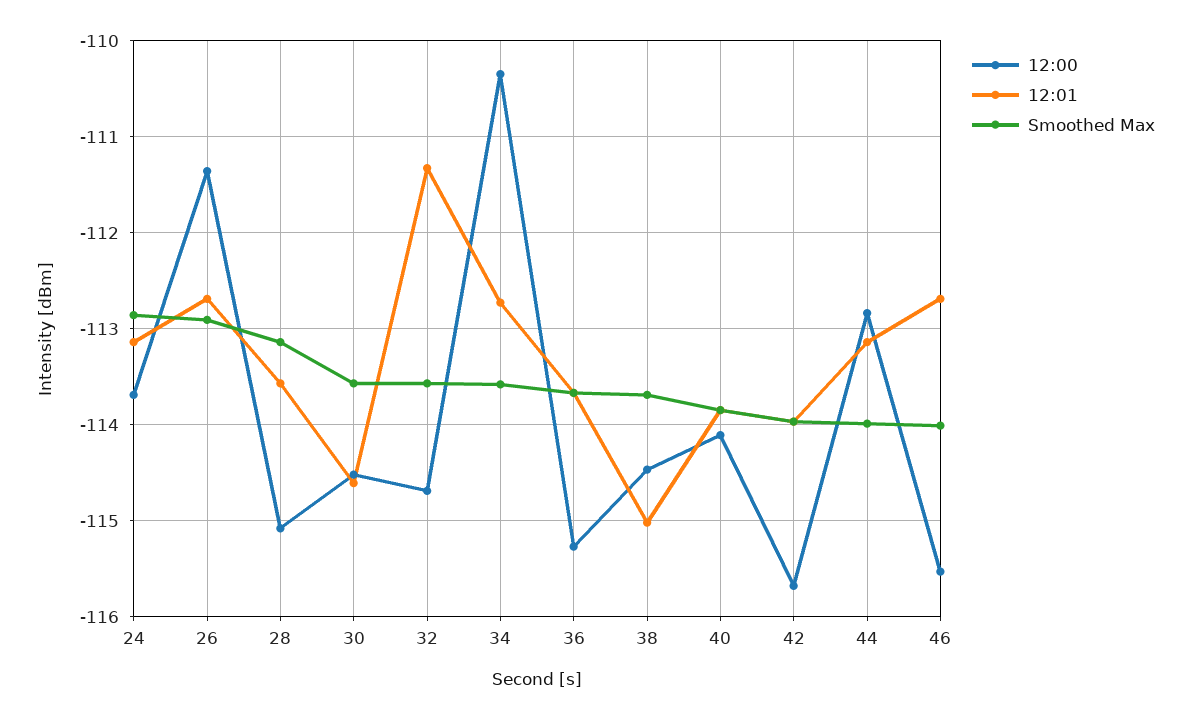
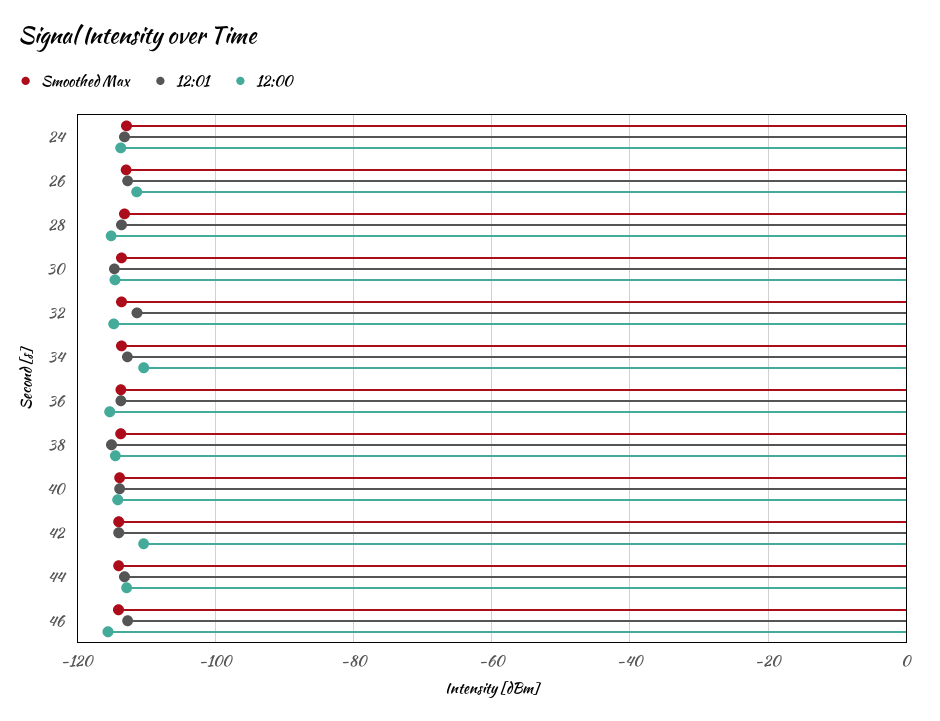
12:00, 42: -115.7 -> -110

